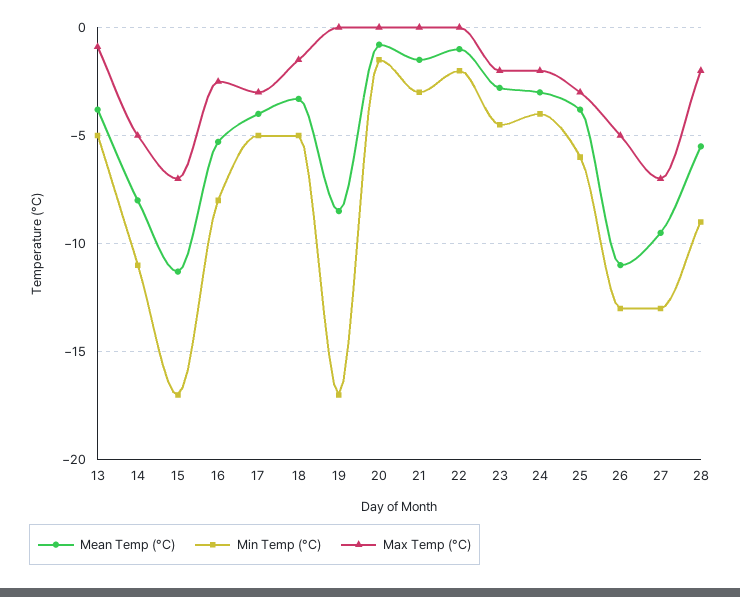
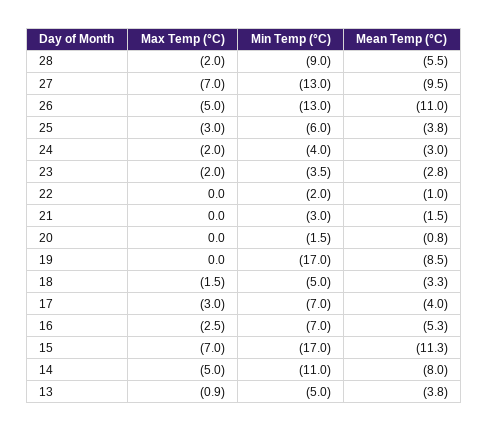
Min Temp (°C), 16: -8 -> -7
Min Temp (°C), 17: -5 -> -7
Min Temp (°C), 23: -4.5 -> -3.5

